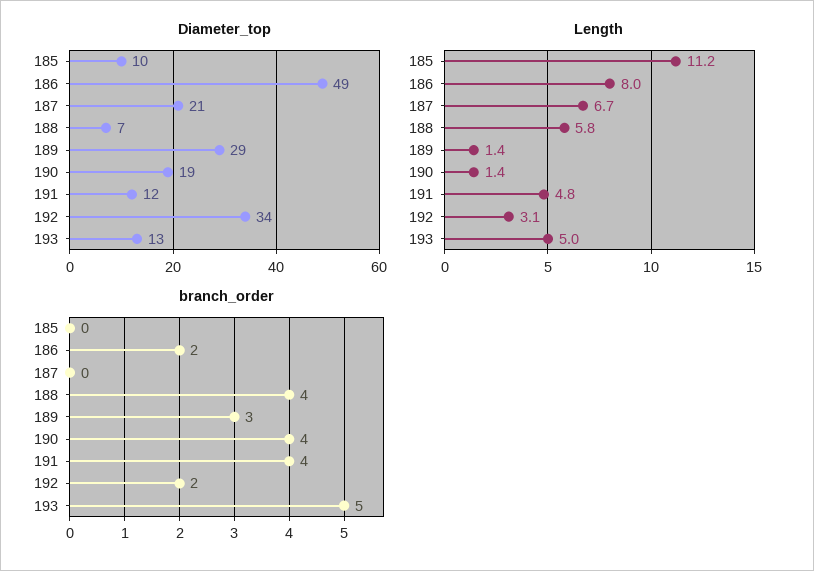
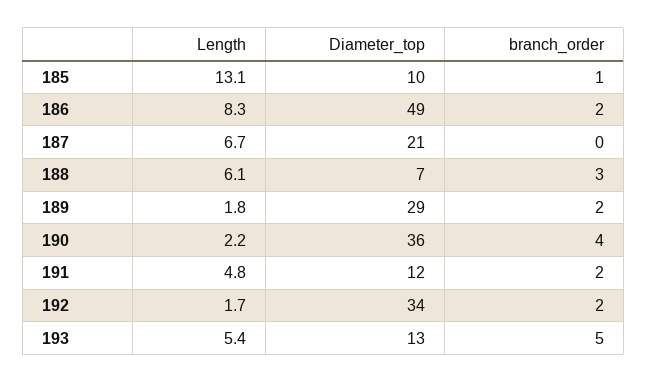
Diameter_top, 190: 19 -> 36
Length, 185: 11.2 -> 13.1
Length, 186: 8 -> 8.3
Length, 188: 5.8 -> 6.1
Length, 189: 1.4 -> 1.8
Length, 190: 1.4 -> 2.2
Length, 192: 3.1 -> 1.7
Length, 193: 5 -> 5.4
branch_order, 185: 0 -> 1
branch_order, 188: 4 -> 3
branch_order, 189: 3 -> 2
branch_order, 191: 4 -> 2

